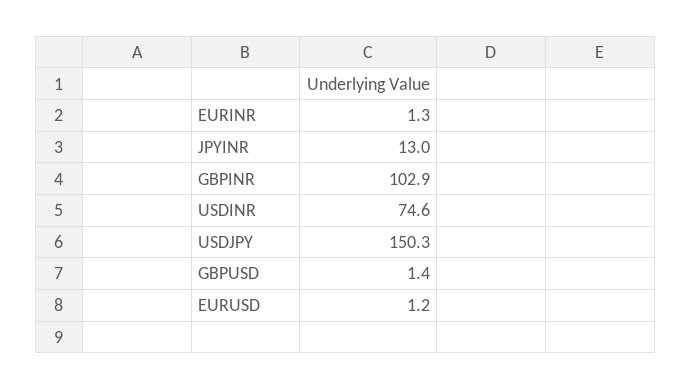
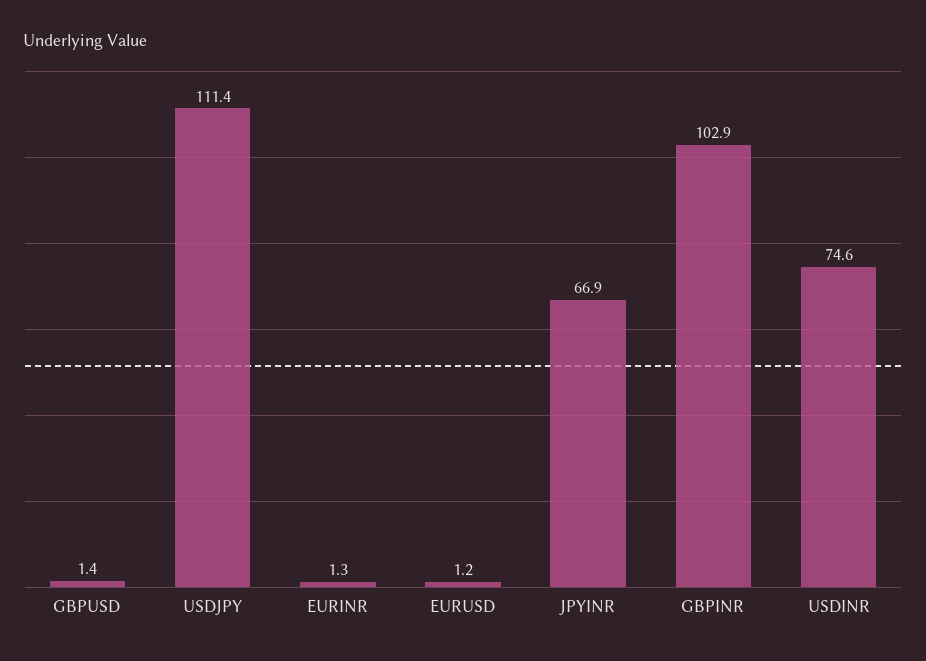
JPYINR: 13 -> 66.9
USDJPY: 150.3 -> 111.4

